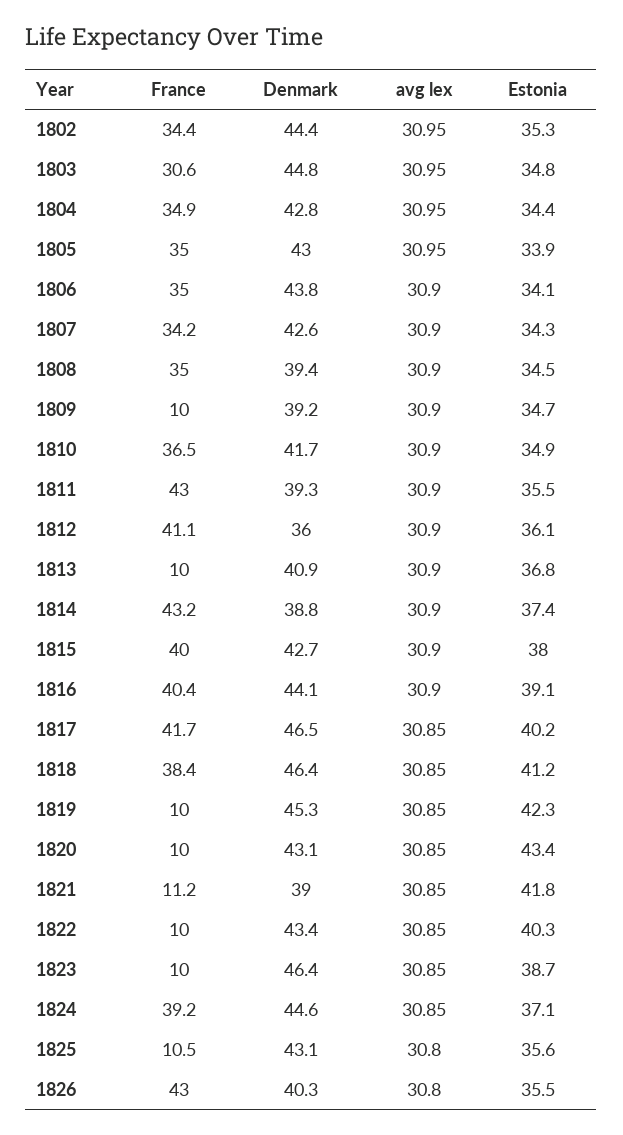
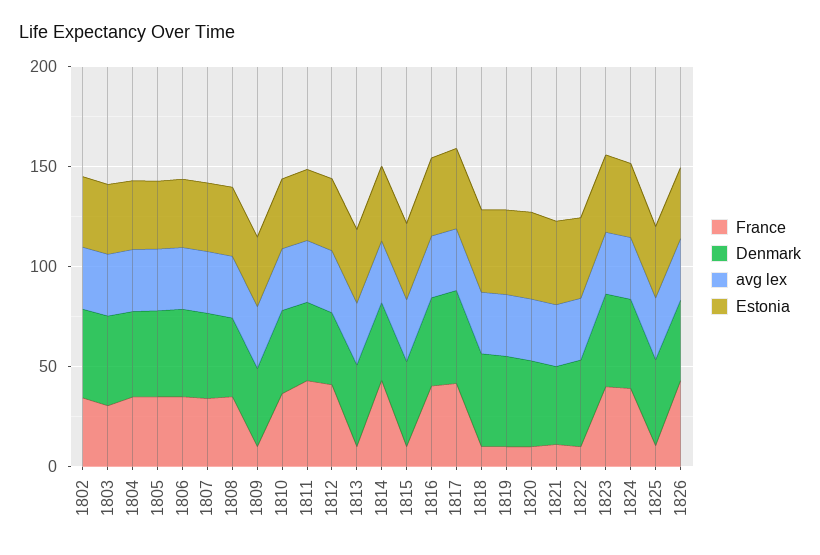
France, 1815: 40 -> 10
France, 1818: 38.4 -> 10
France, 1823: 10 -> 40

